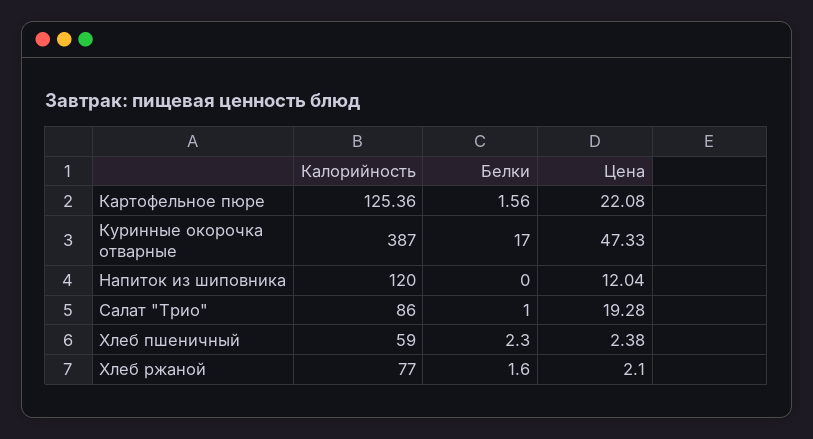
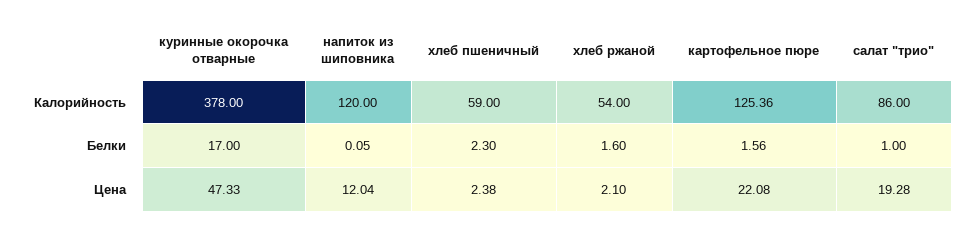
Калорийность, Куринные окорочка отварные: 387 -> 378
Белки, Напиток из шиповника: 0 -> 0.05
Калорийность, Хлеб ржаной: 77 -> 54

